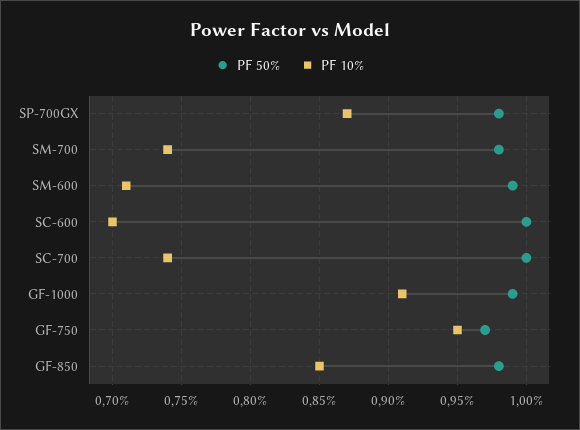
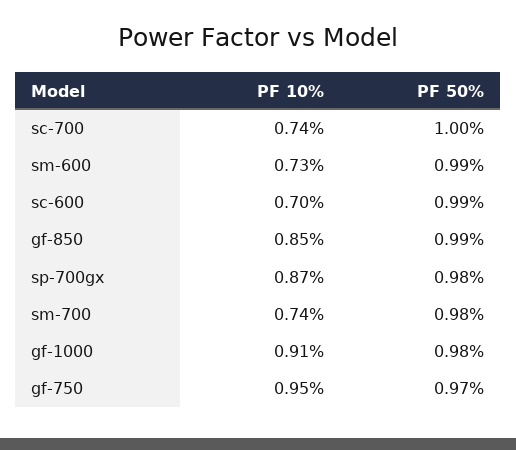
PF 10%, SM-600: 0.71 -> 0.73
PF 50%, SC-600: 1 -> 0.99
PF 50%, GF-1000: 0.99 -> 0.98
PF 50%, GF-850: 0.98 -> 0.99

